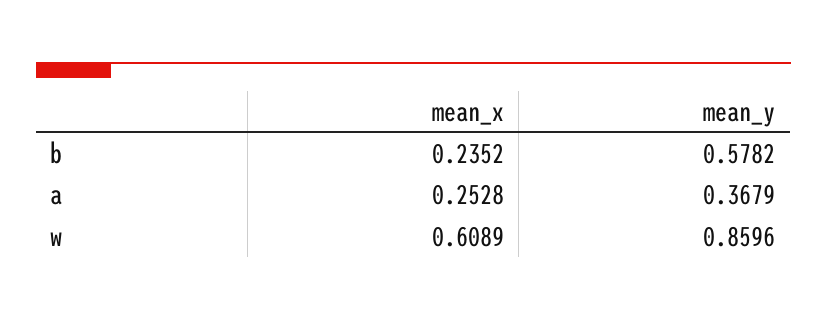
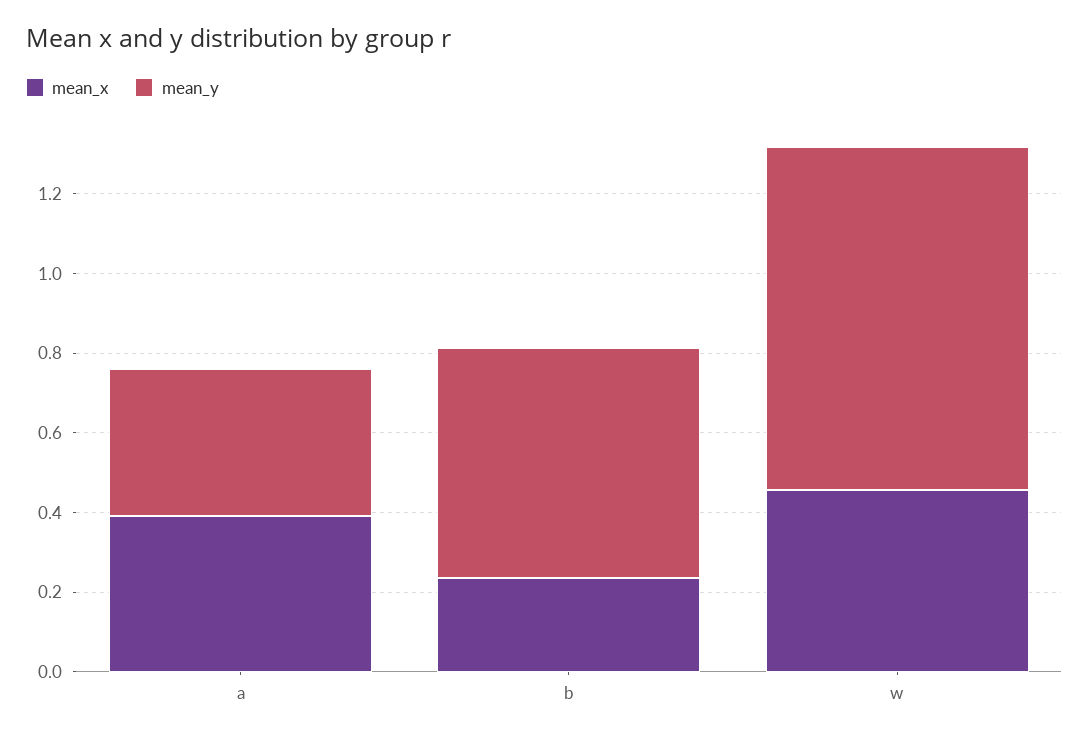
mean_x, a: 0.2528 -> 0.4
mean_x, w: 0.6089 -> 0.45

